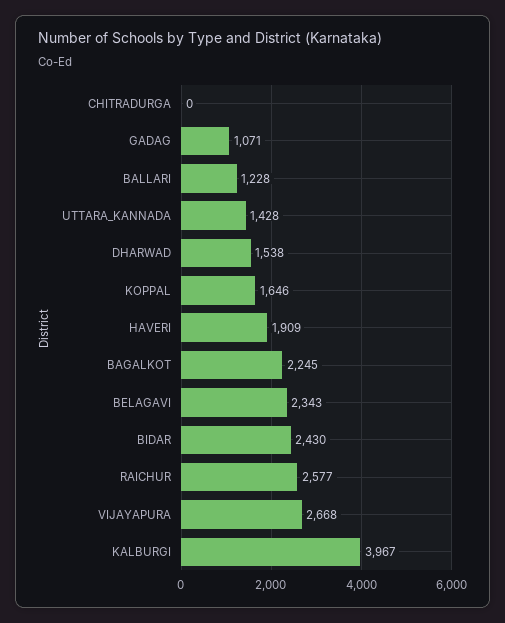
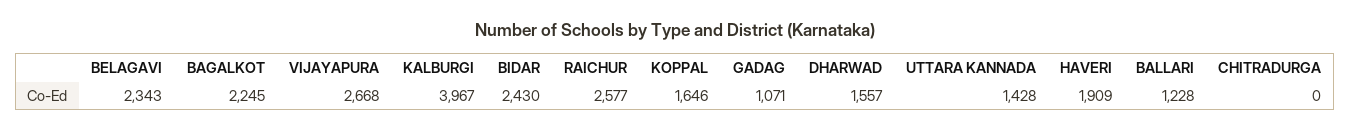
DHARWAD: 1538 -> 1557

